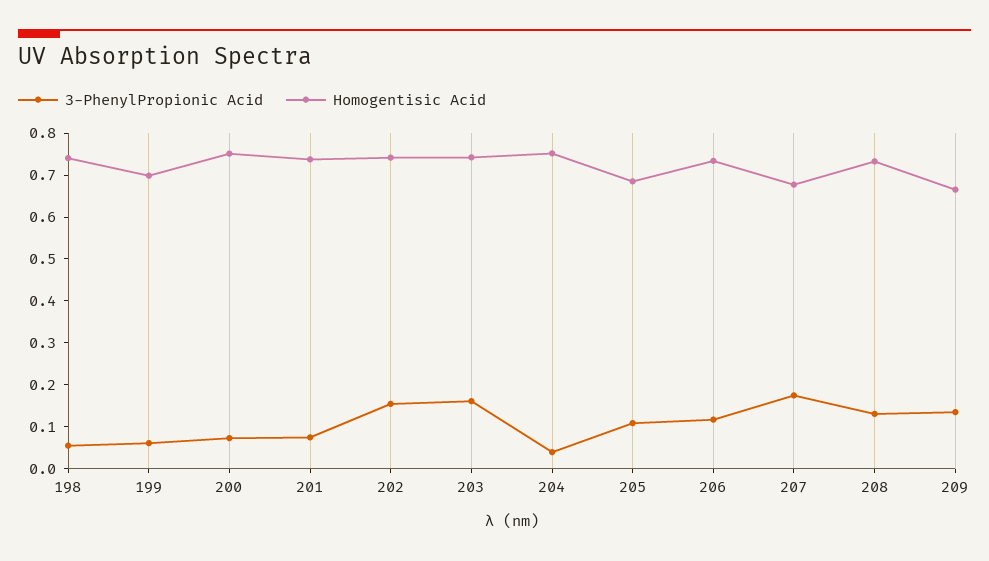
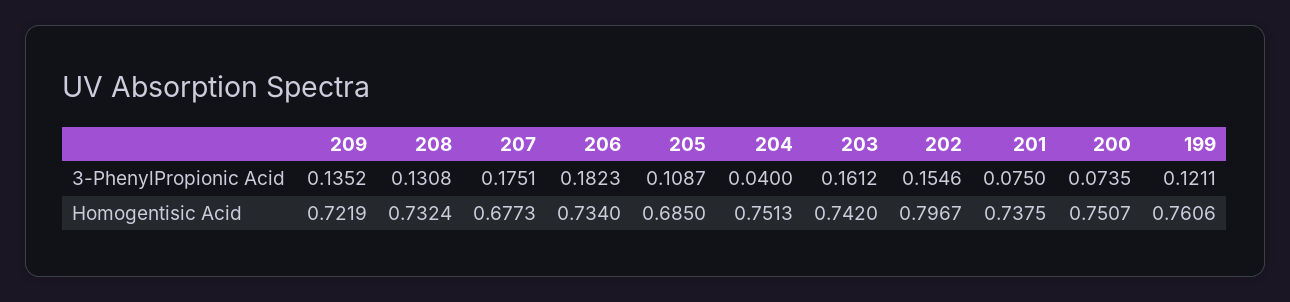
3-PhenylPropionic Acid, 198: 0.06 -> none
Homogentisic Acid, 198: 0.74 -> none
3-PhenylPropionic Acid, 199: 0.06 -> 0.1211
Homogentisic Acid, 199: 0.7 -> 0.7606
Homogentisic Acid, 202: 0.74 -> 0.7967
3-PhenylPropionic Acid, 206: 0.12 -> 0.1823
Homogentisic Acid, 209: 0.66 -> 0.7219

